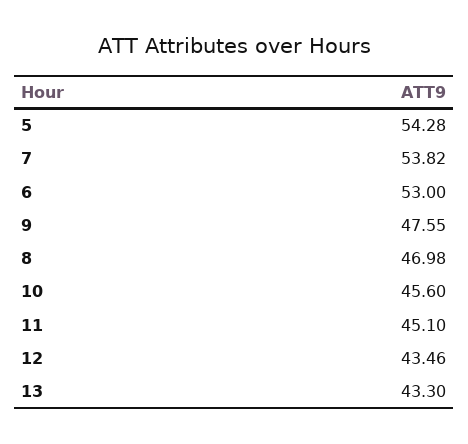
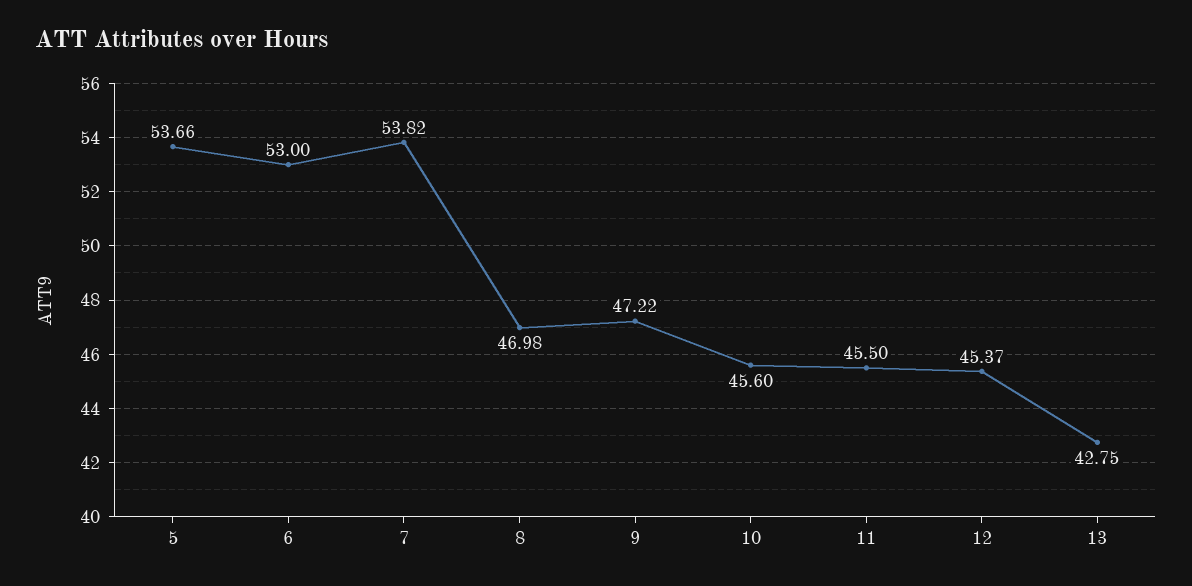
5: 54.28 -> 53.66
9: 47.55 -> 47.22
11: 45.1 -> 45.5
12: 43.46 -> 45.37
13: 43.3 -> 42.75

